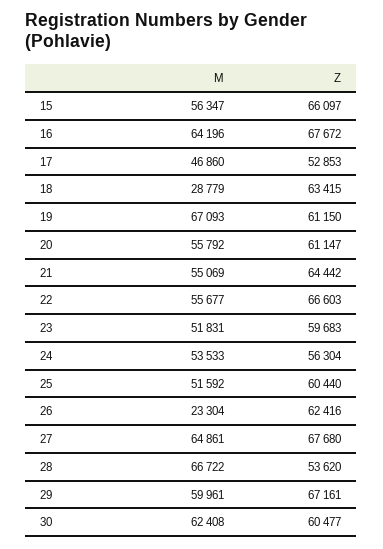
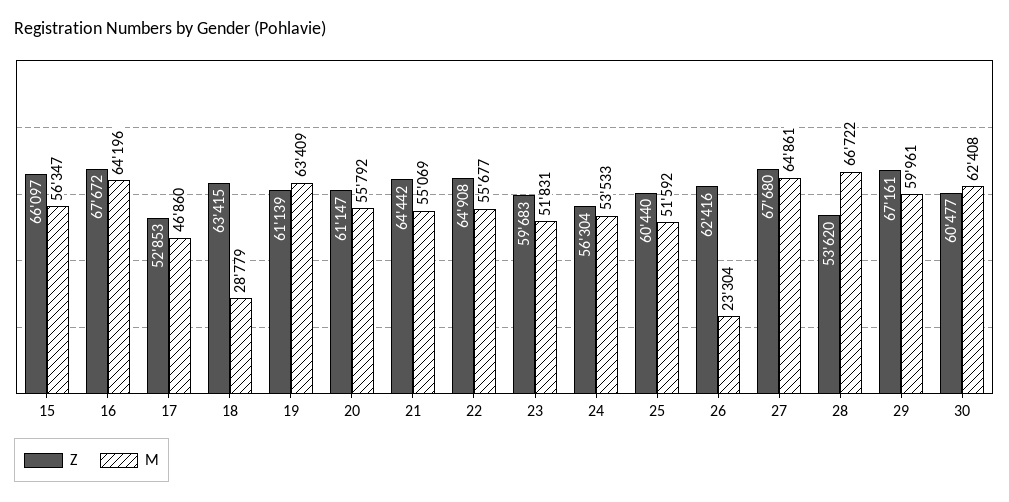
M, 19: 67093 -> 63409
Z, 19: 61150 -> 61139
Z, 22: 66603 -> 64908

